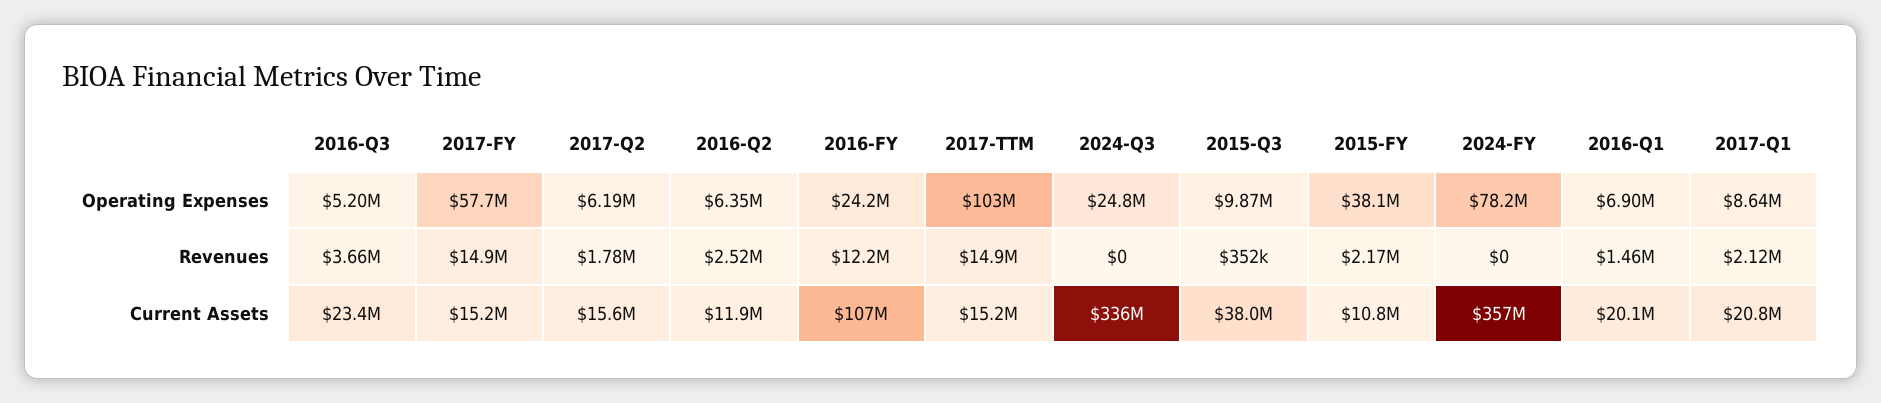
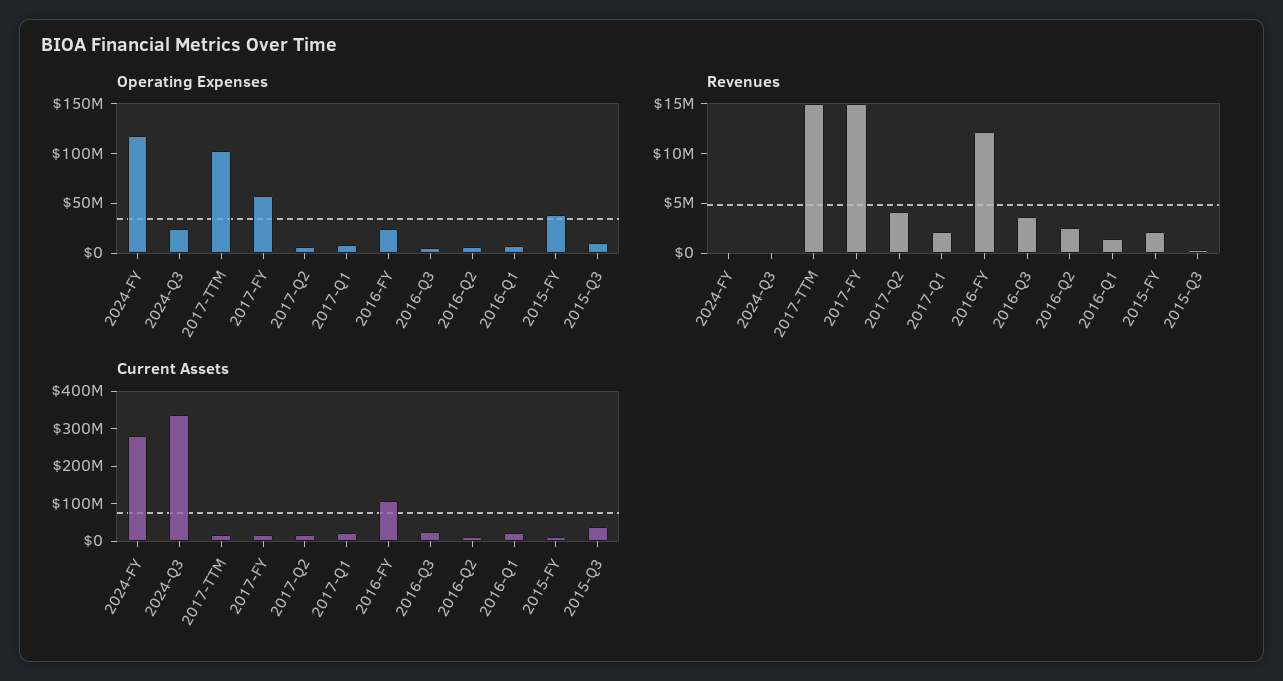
Operating Expenses, 2024-FY: 78200000 -> 120000000
Revenues, 2017-Q2: 1780000 -> 4000000
Current Assets, 2024-FY: 357000000 -> 275000000

